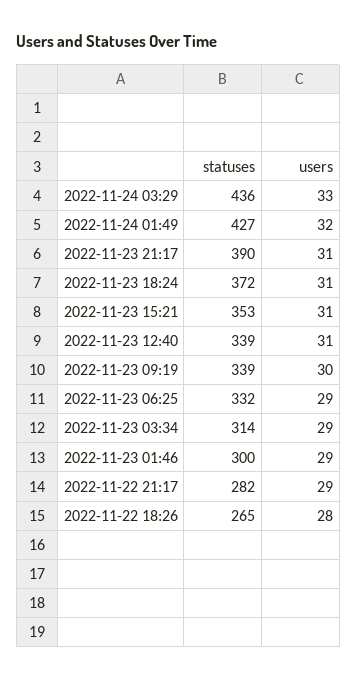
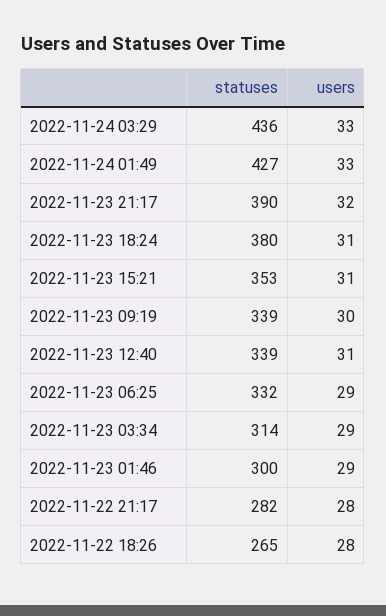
users, 2022-11-24 01:49: 32 -> 33
users, 2022-11-23 21:17: 31 -> 32
statuses, 2022-11-23 18:24: 372 -> 380
users, 2022-11-22 21:17: 29 -> 28

